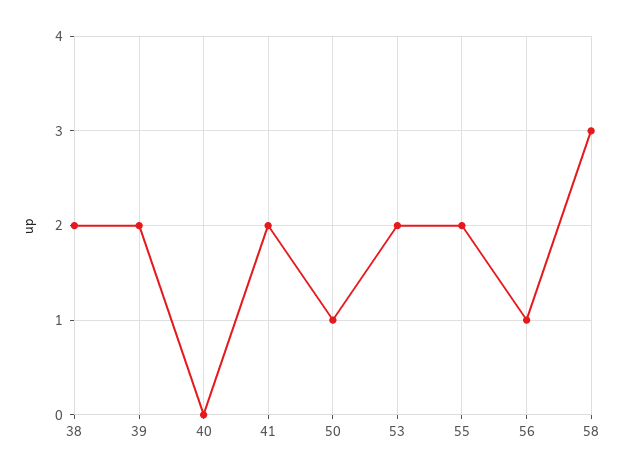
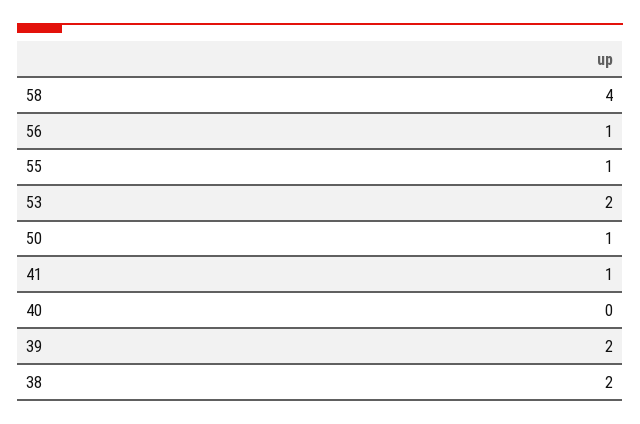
41: 2 -> 1
55: 2 -> 1
58: 3 -> 4

